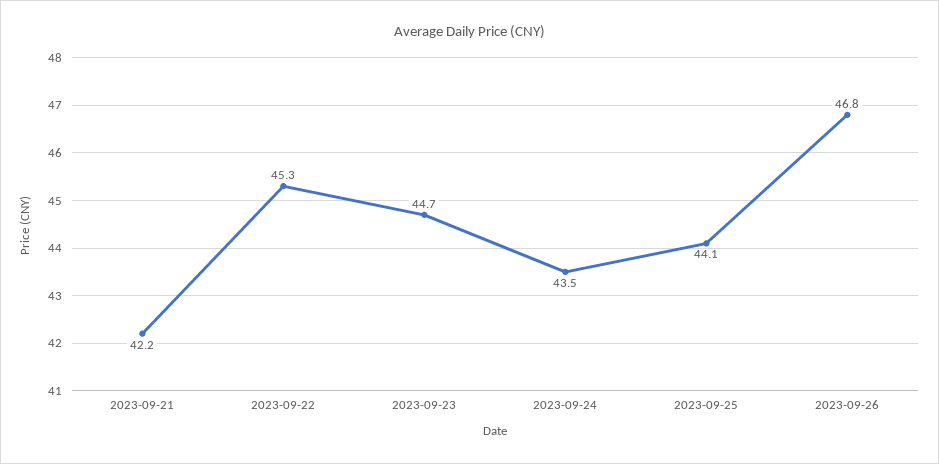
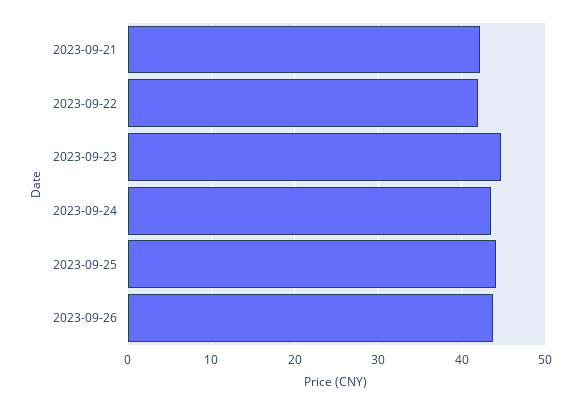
2023-09-22: 45.3 -> 42
2023-09-26: 46.8 -> 44

